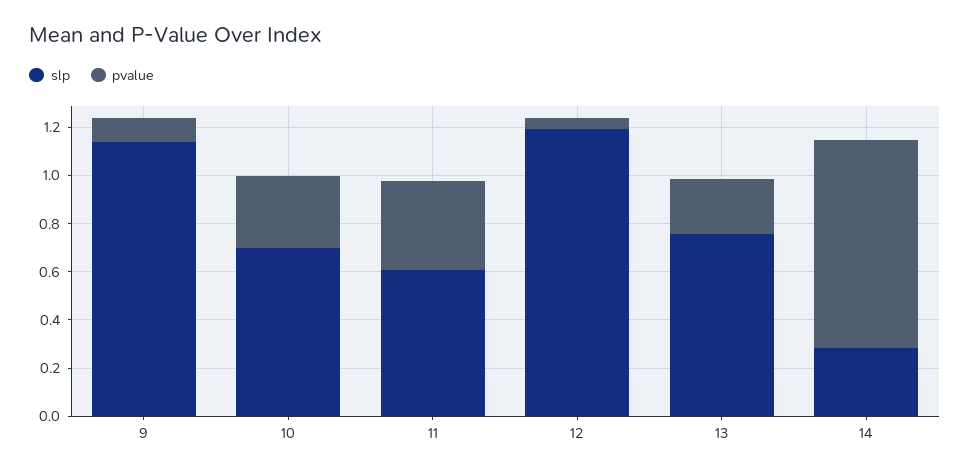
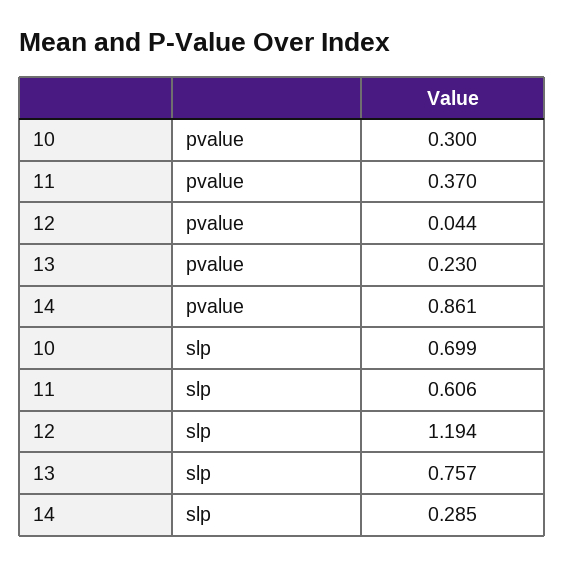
slp, 9: 1.15 -> none
pvalue, 9: 0.1 -> none

